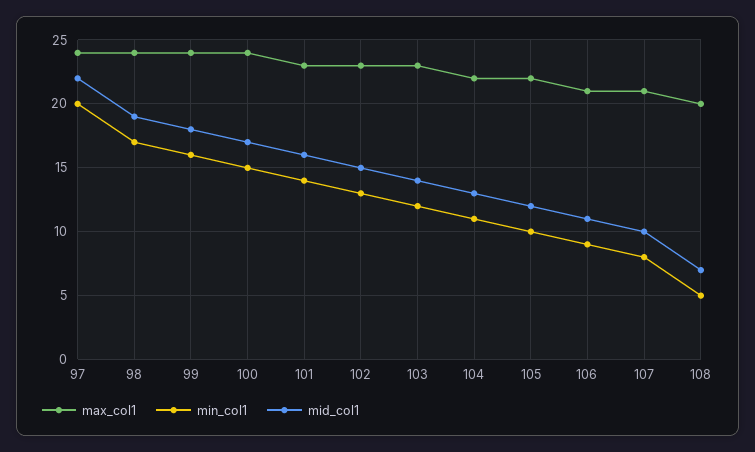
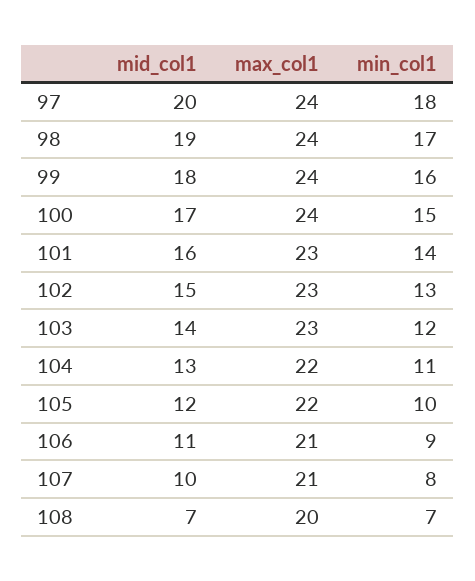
min_col1, 97: 20 -> 18
mid_col1, 97: 22 -> 20
min_col1, 108: 5 -> 7

